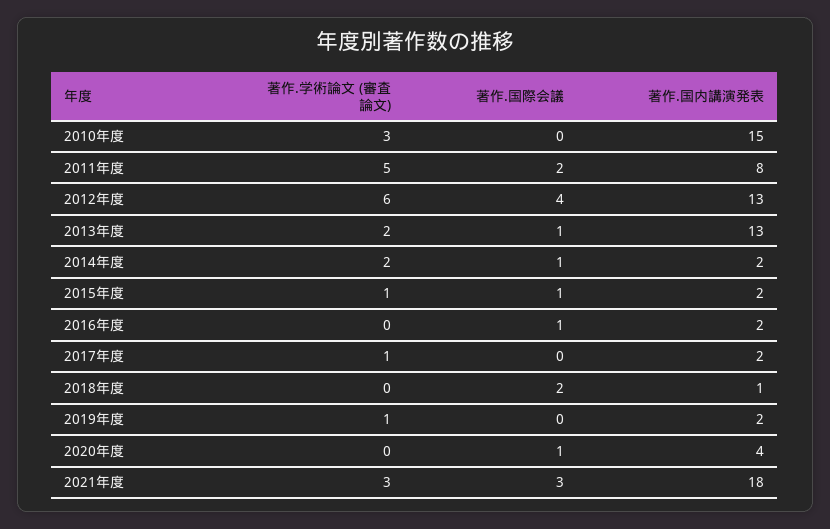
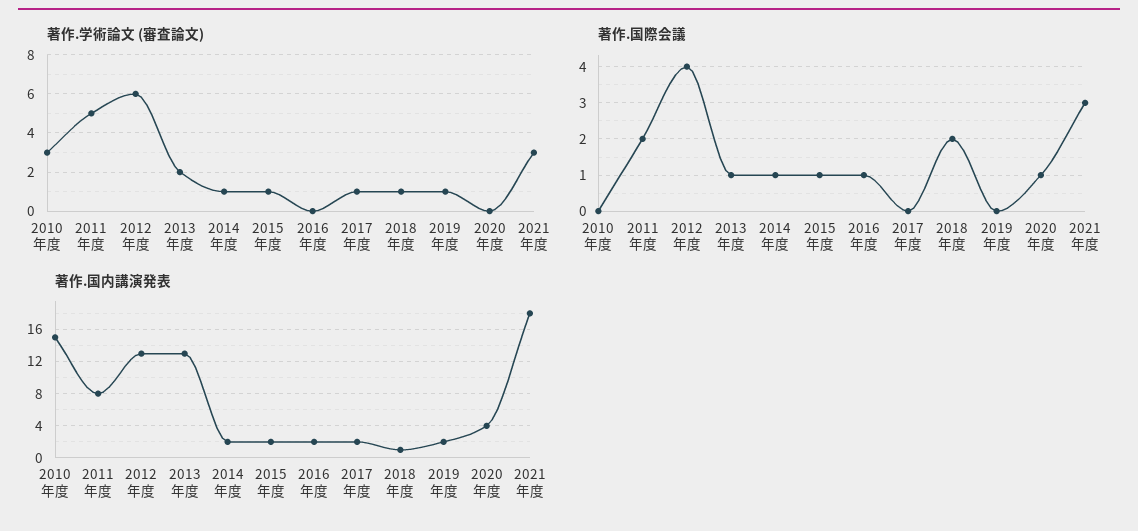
著作.学術論文 (審査論文), 2014年度: 2 -> 1
著作.学術論文 (審査論文), 2018年度: 0 -> 1

